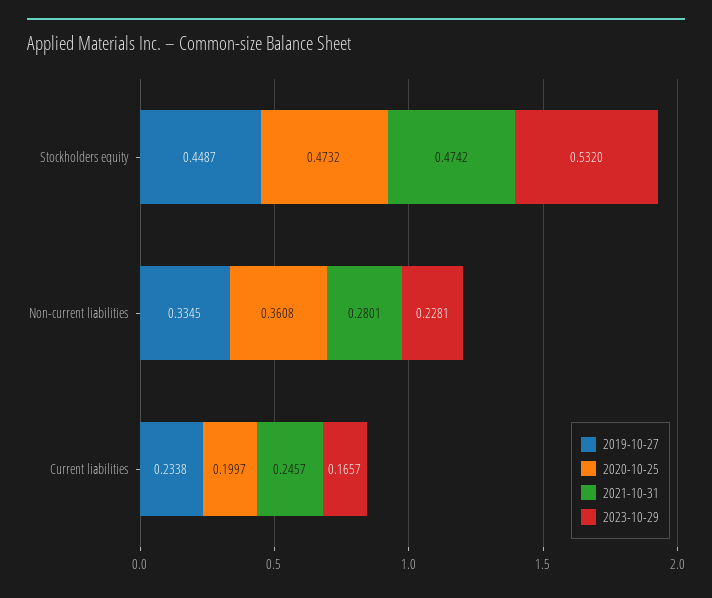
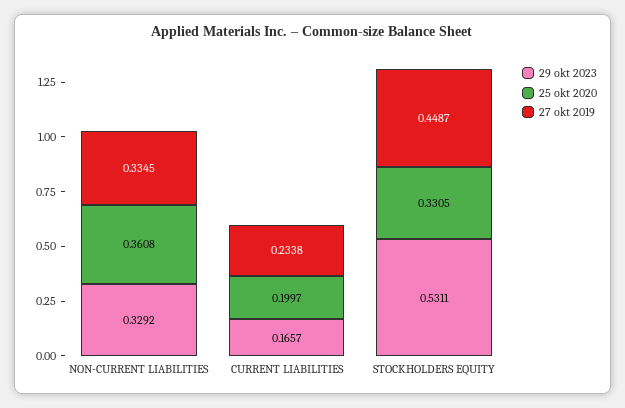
2020-10-25, Stockholders equity: 0.4732 -> 0.3305
2021-10-31, Stockholders equity: 0.4742 -> none
2023-10-29, Stockholders equity: 0.532 -> 0.5311
2021-10-31, Non-current liabilities: 0.2801 -> none
2023-10-29, Non-current liabilities: 0.2281 -> 0.3292
2021-10-31, Current liabilities: 0.2457 -> none

